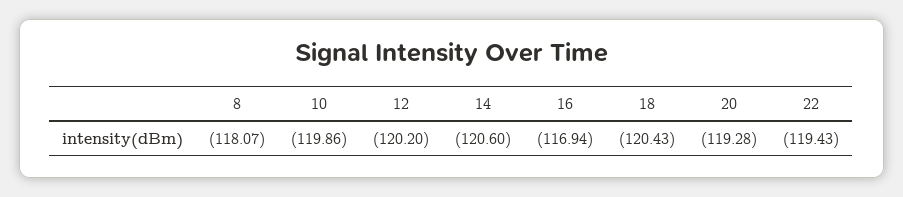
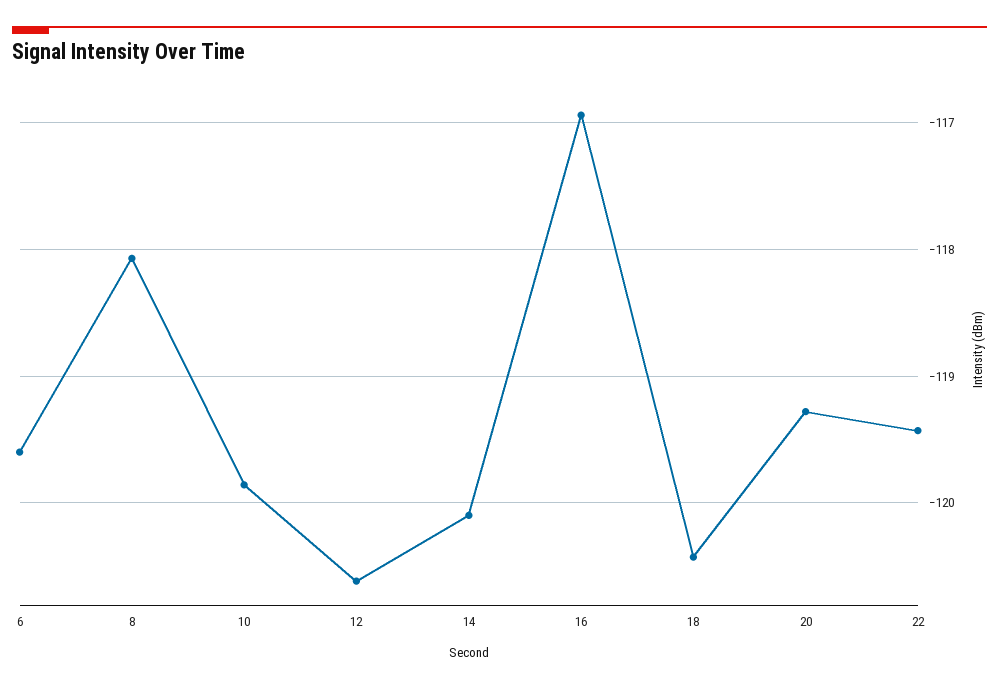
12: -120.2 -> -120.6
14: -120.6 -> -120.1
6: none -> -119.6

